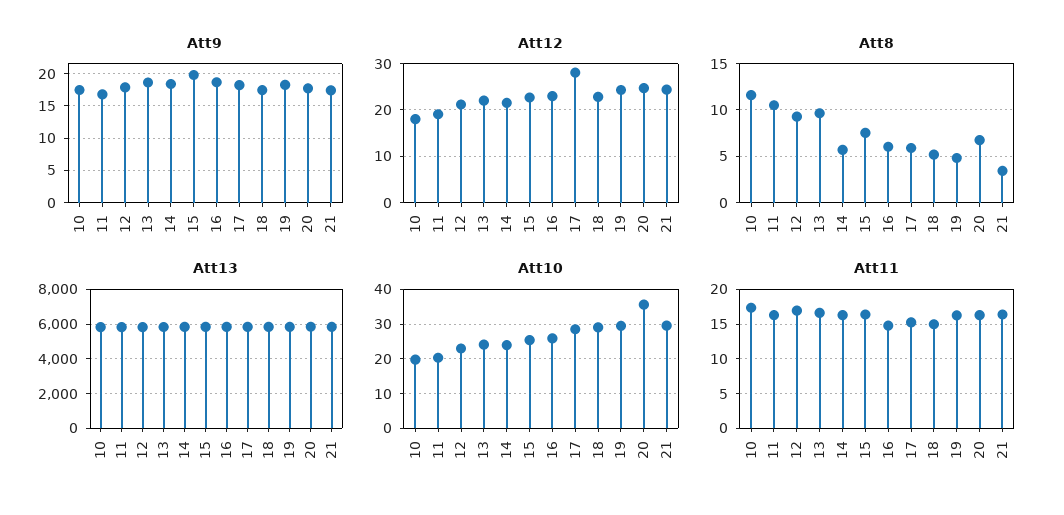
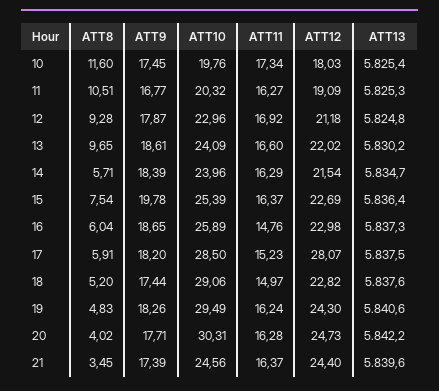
Att8, 20: 7 -> 4.02
Att10, 20: 36 -> 30.31
Att10, 21: 30 -> 24.56

